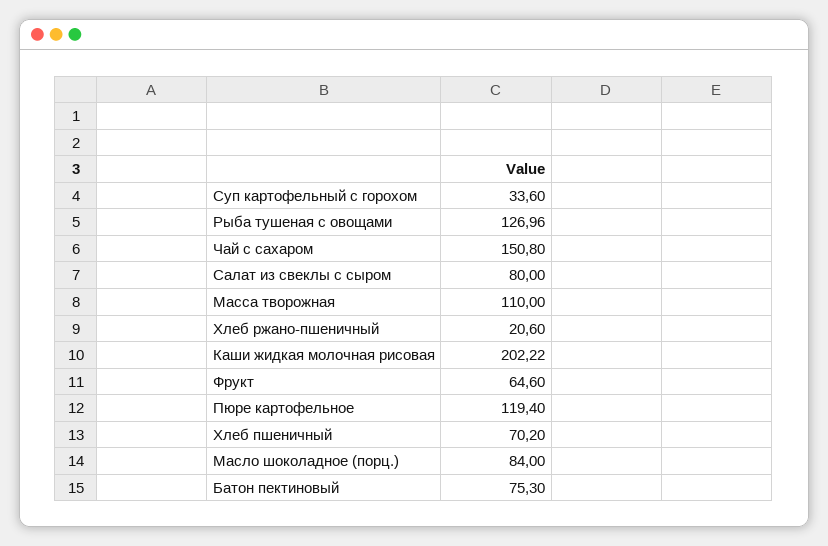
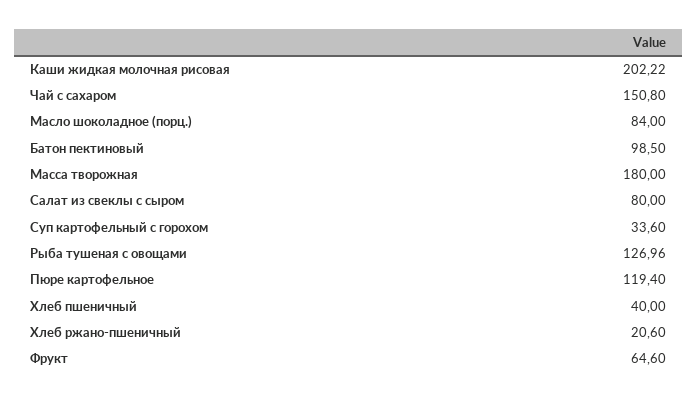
Масса творожная: 110 -> 180
Хлеб пшеничный: 70.2 -> 40
Батон пектиновый: 75.3 -> 98.5

